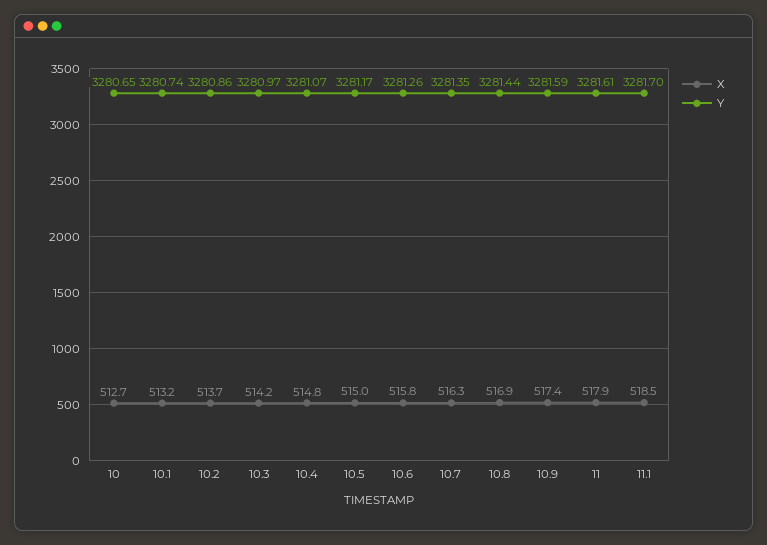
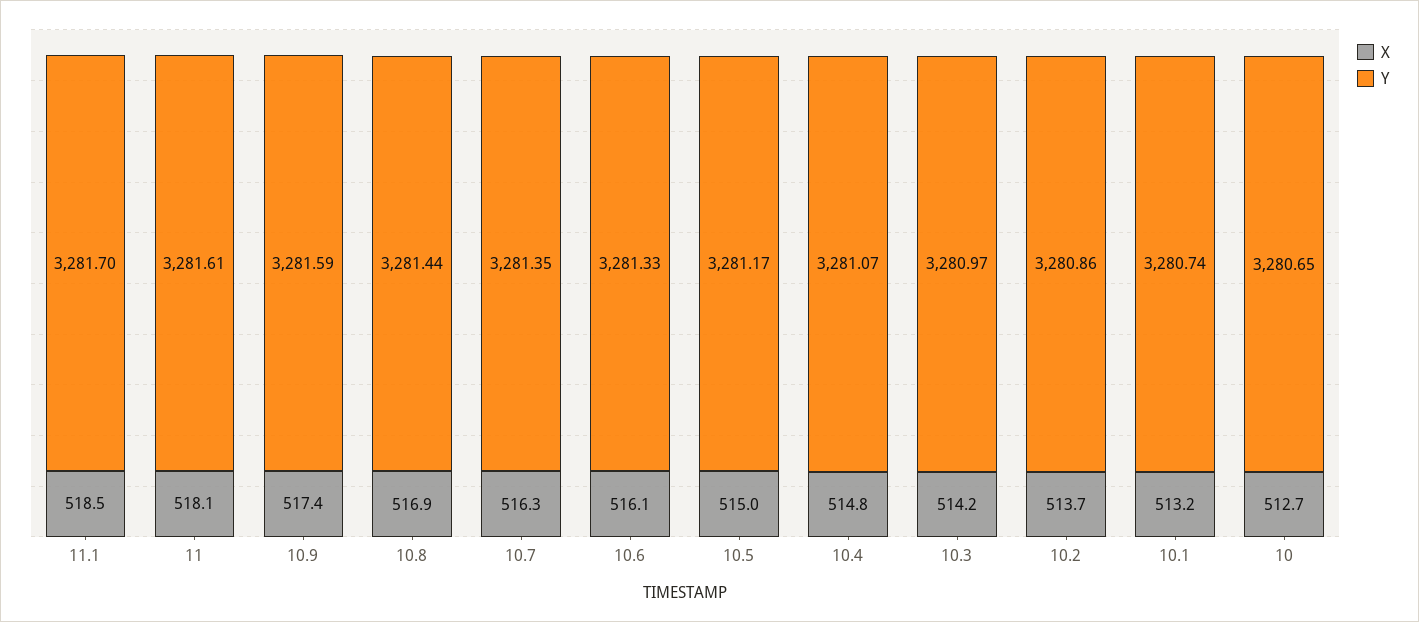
X, 10.6: 515.8 -> 516.1
Y, 10.6: 3281.26 -> 3281.33
X, 11: 517.9 -> 518.1

